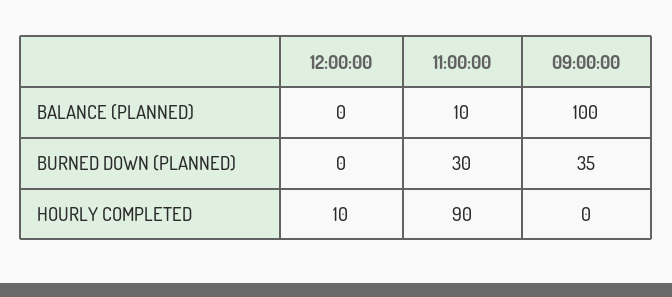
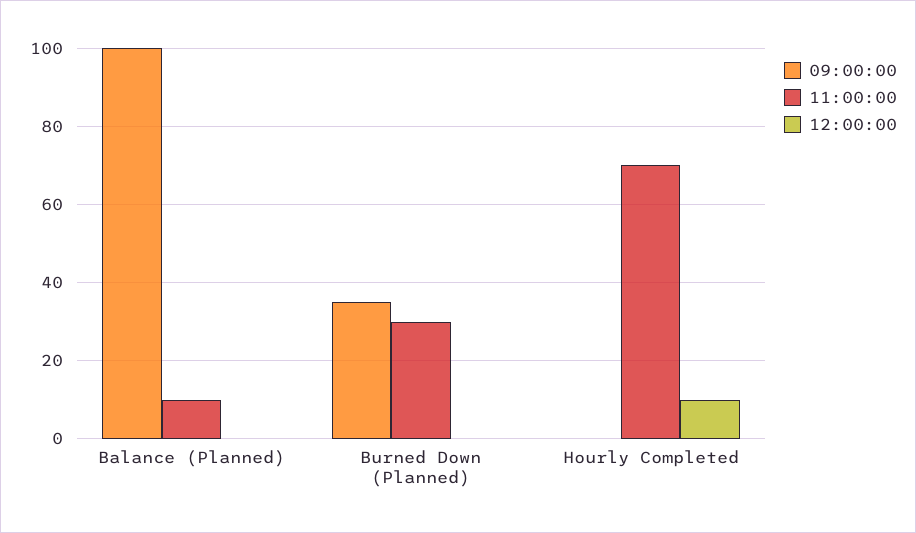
11:00:00, HOURLY COMPLETED: 90 -> 70

